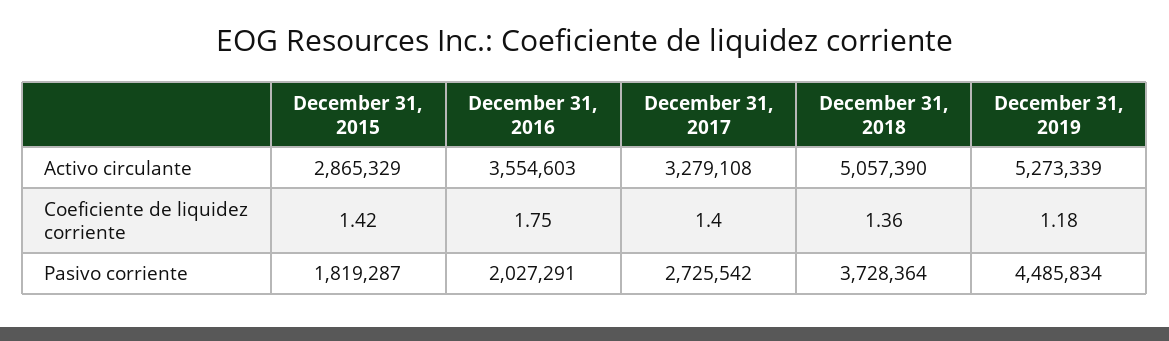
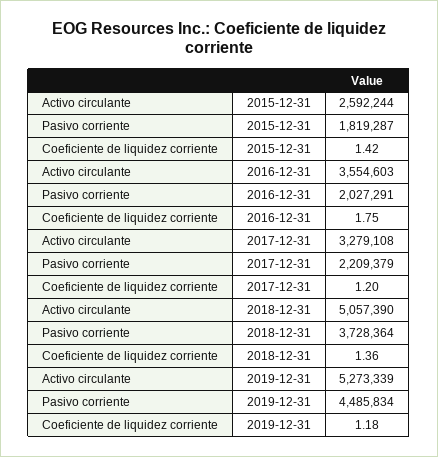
December 31, 2015, Activo circulante: 2865329 -> 2592244
December 31, 2017, Coeficiente de liquidez corriente: 1.4 -> 1.2
December 31, 2017, Pasivo corriente: 2725542 -> 2209379

